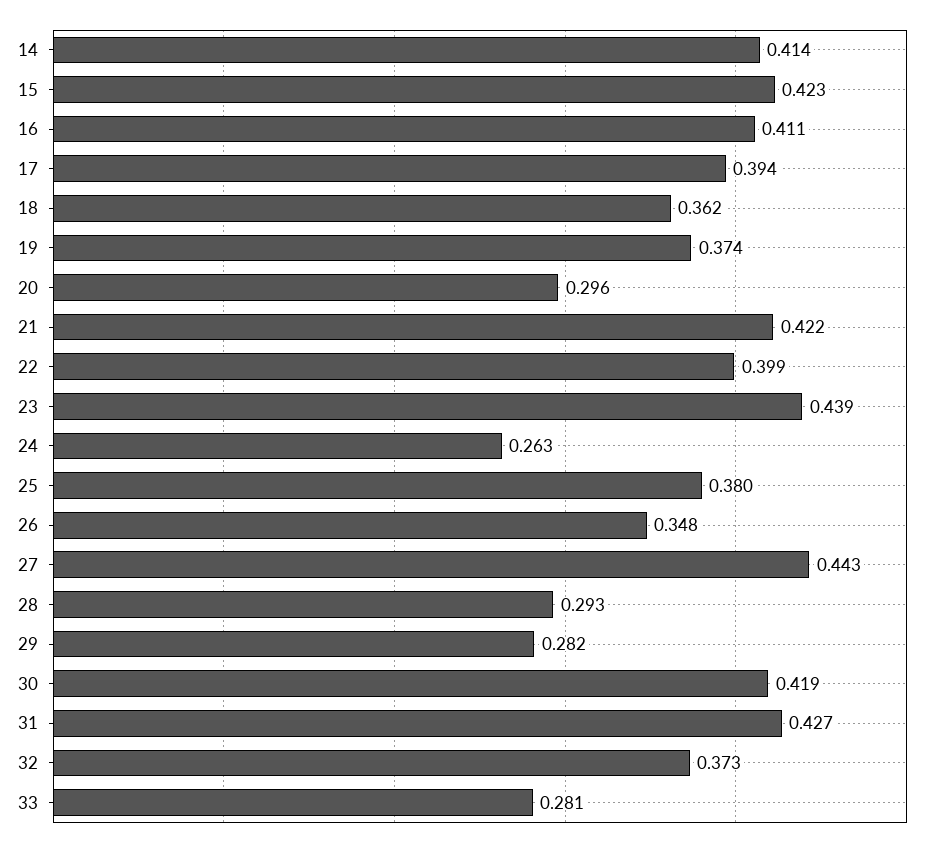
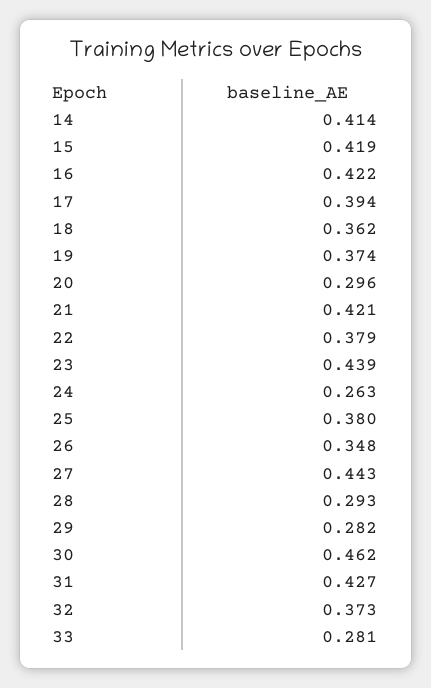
15: 0.423 -> 0.419
16: 0.411 -> 0.422
21: 0.422 -> 0.421
22: 0.399 -> 0.379
30: 0.419 -> 0.462

